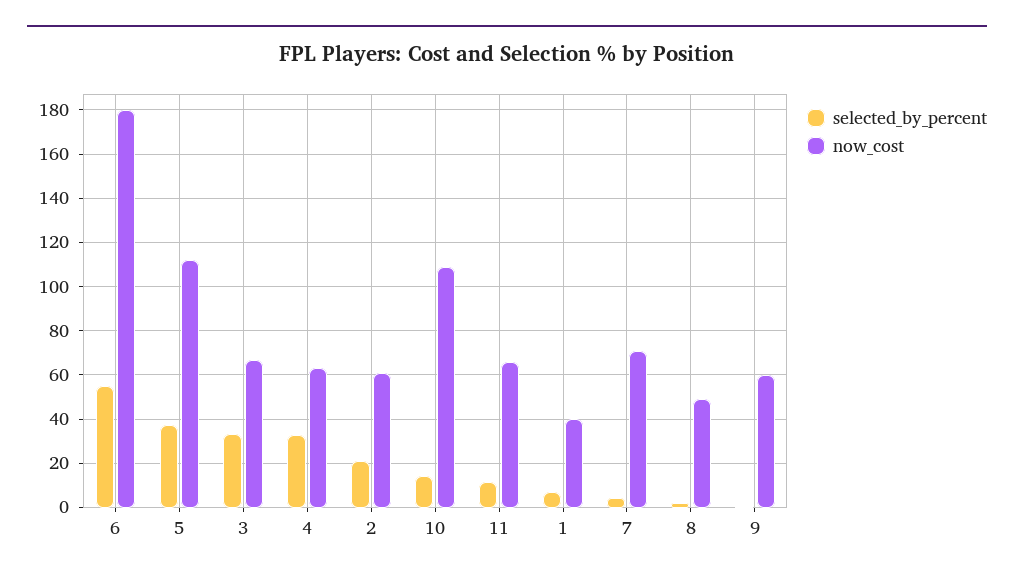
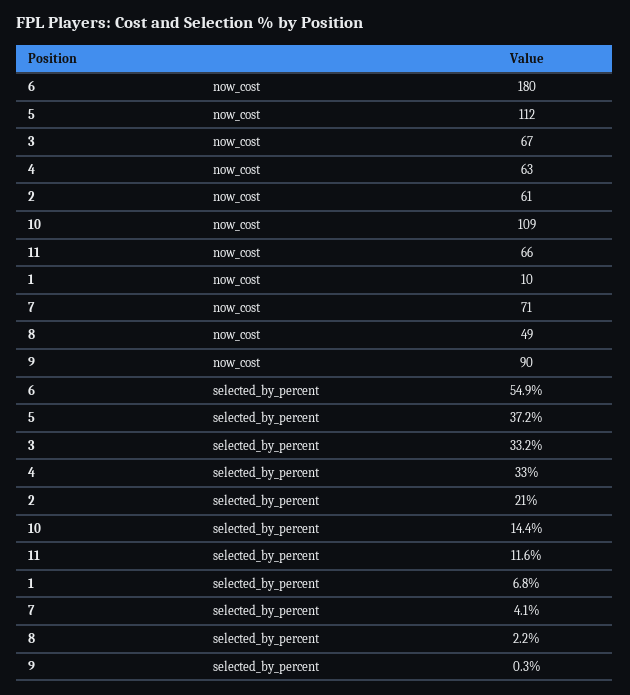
now_cost, 1: 40 -> 10
now_cost, 9: 60 -> 90

